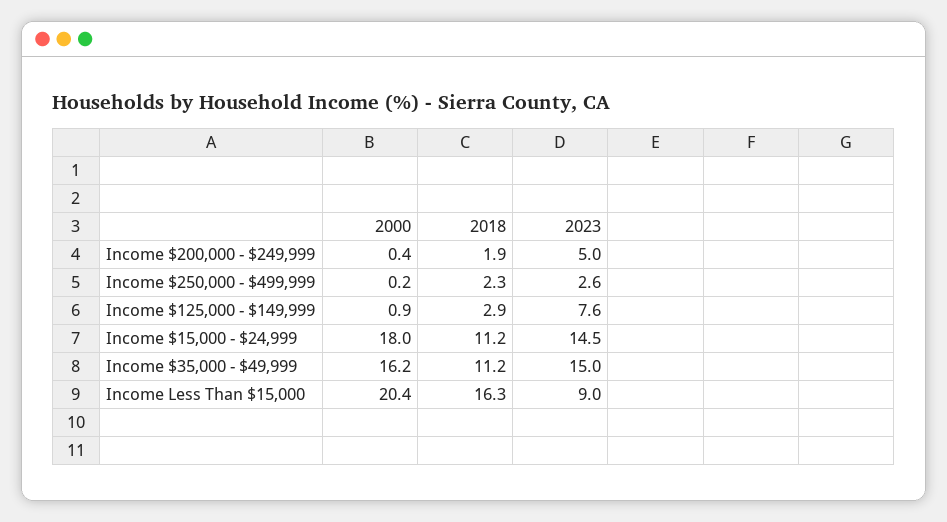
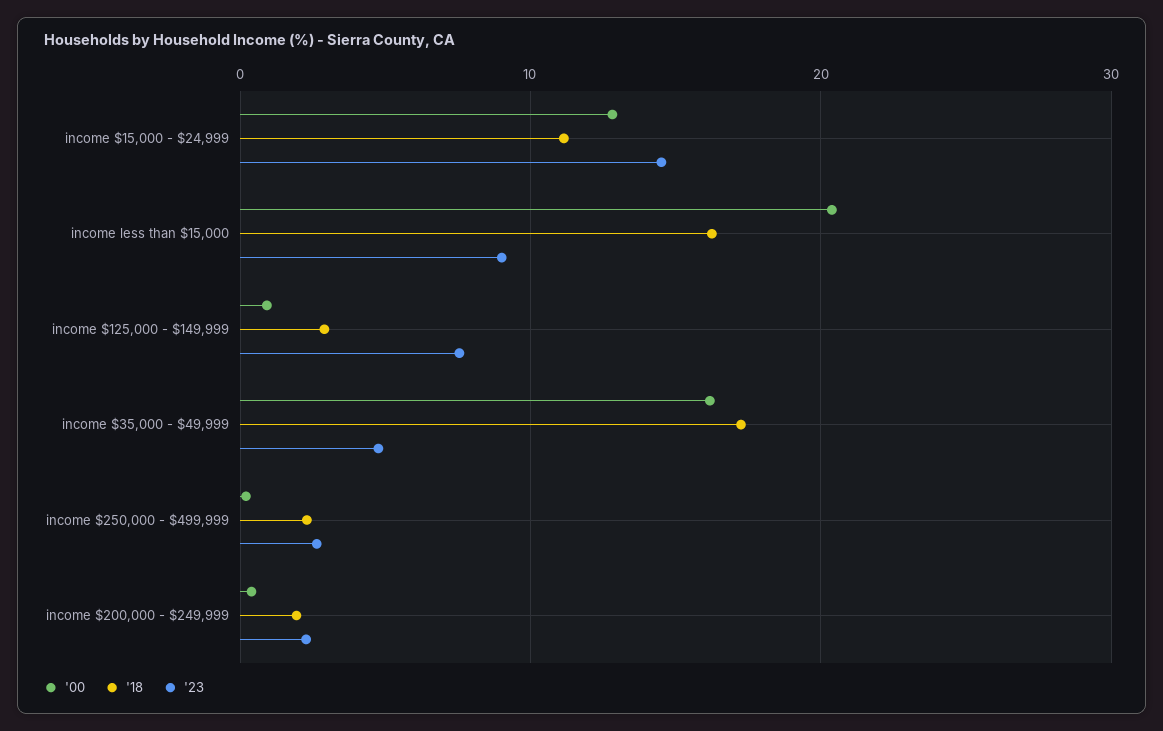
2023, Income $200,000 - $249,999: 5 -> 2
2000, Income $15,000 - $24,999: 18 -> 13
2018, Income $35,000 - $49,999: 11.2 -> 17
2023, Income $35,000 - $49,999: 15 -> 5

